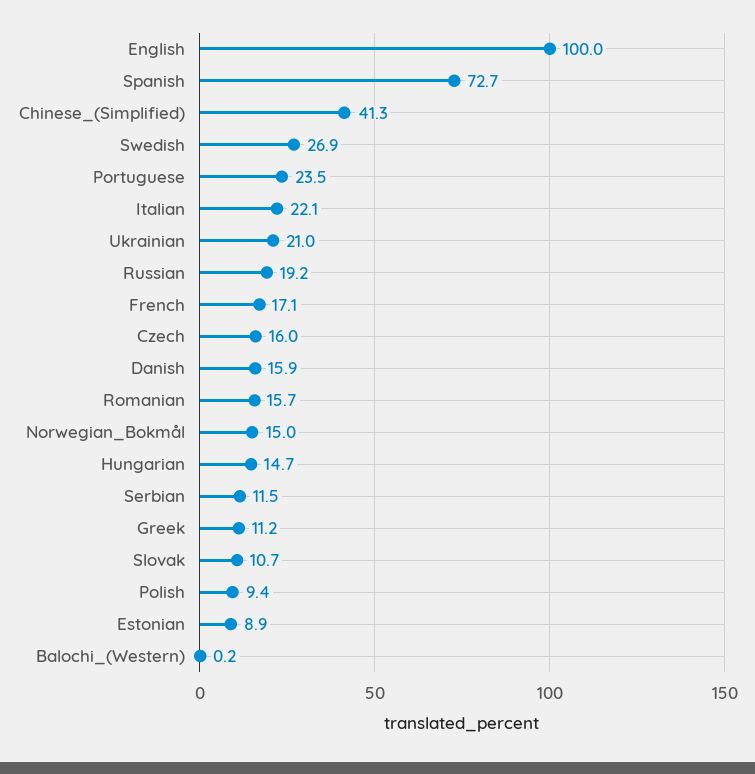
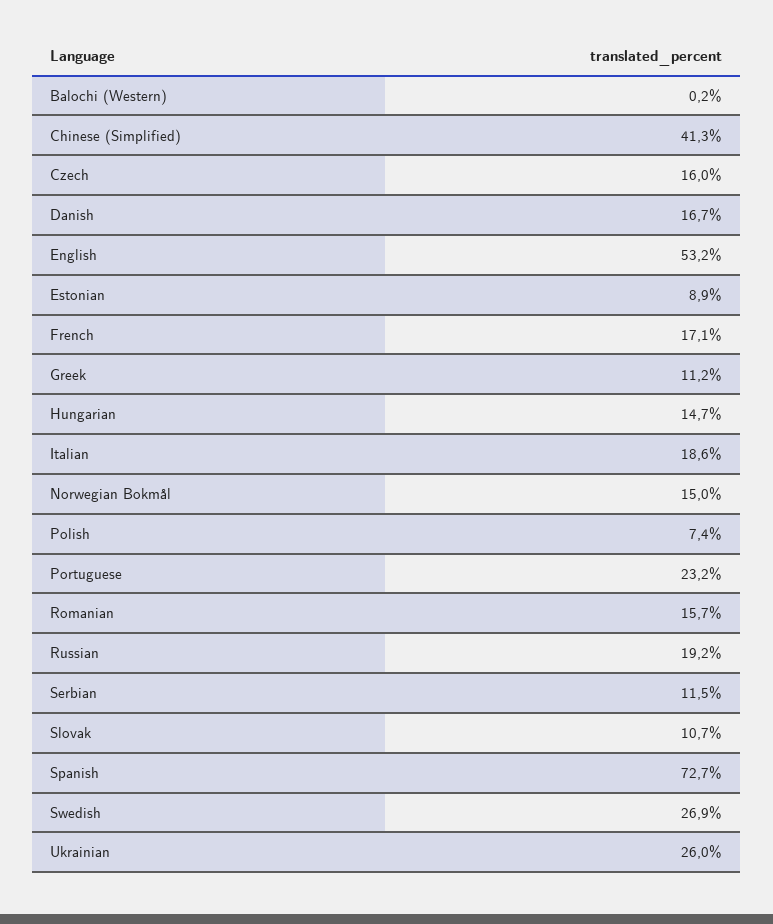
English: 100 -> 53.2
Portuguese: 23.5 -> 23.2
Italian: 22.1 -> 18.6
Ukrainian: 21 -> 26
Danish: 15.9 -> 16.7
Polish: 9.4 -> 7.4

